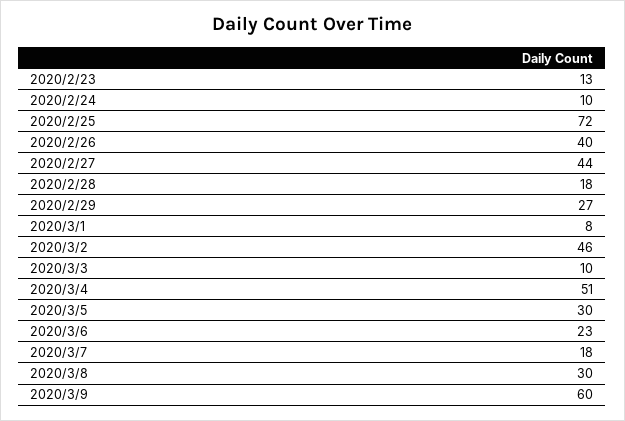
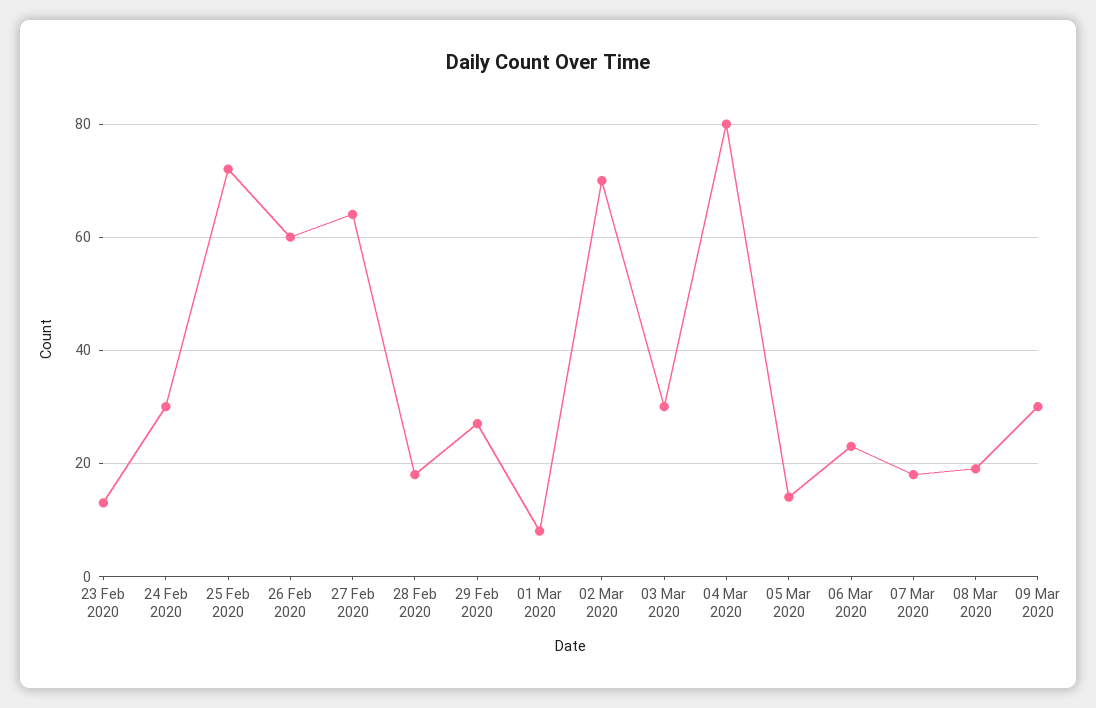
2020/2/24: 10 -> 30
2020/2/26: 40 -> 60
2020/2/27: 44 -> 65
2020/3/2: 46 -> 70
2020/3/3: 10 -> 30
2020/3/4: 51 -> 80
2020/3/5: 30 -> 15
2020/3/8: 30 -> 20
2020/3/9: 60 -> 30

